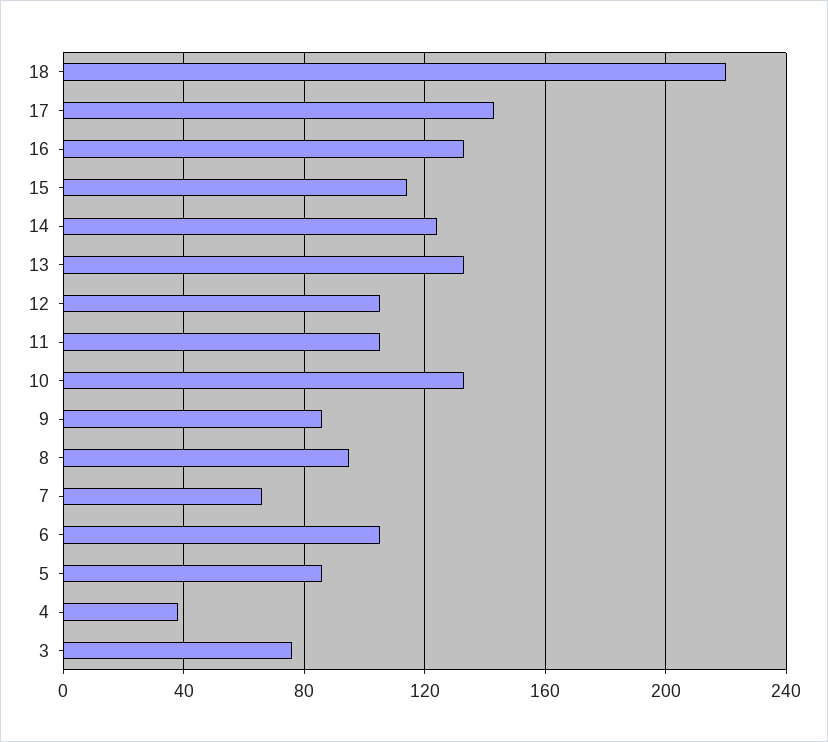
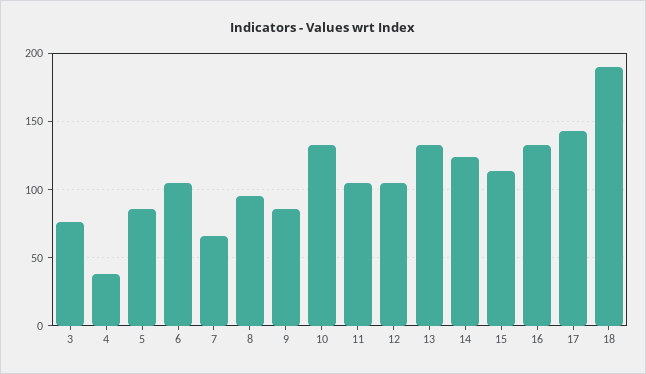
18: 220 -> 190

